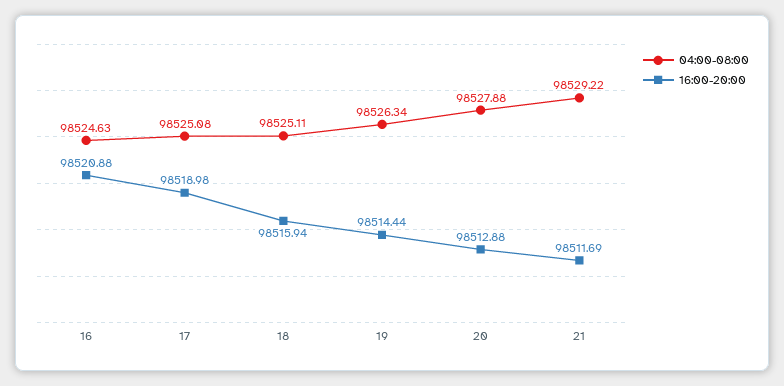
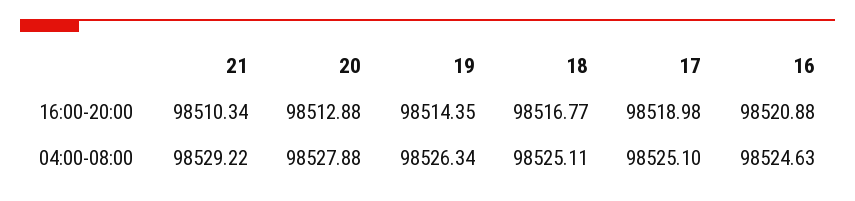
04:00-08:00, 17: 98525.08 -> 98525.1
16:00-20:00, 18: 98515.94 -> 98516.77
16:00-20:00, 19: 98514.44 -> 98514.35
16:00-20:00, 21: 98511.69 -> 98510.34

